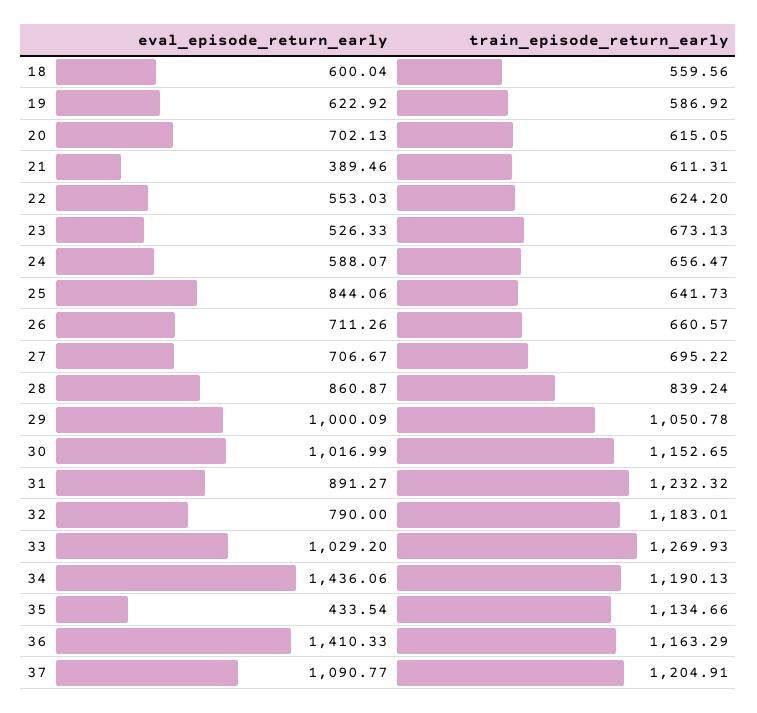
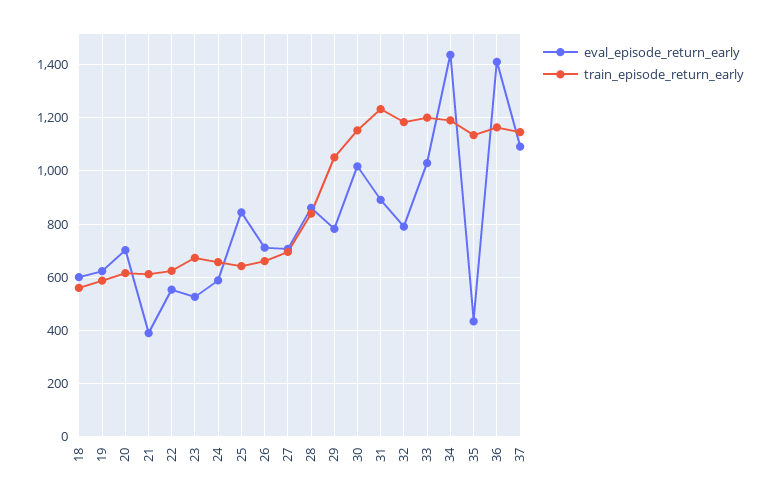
eval_episode_return_early, 29: 1000.09 -> 775
train_episode_return_early, 33: 1269.93 -> 1200
train_episode_return_early, 37: 1204.91 -> 1150

